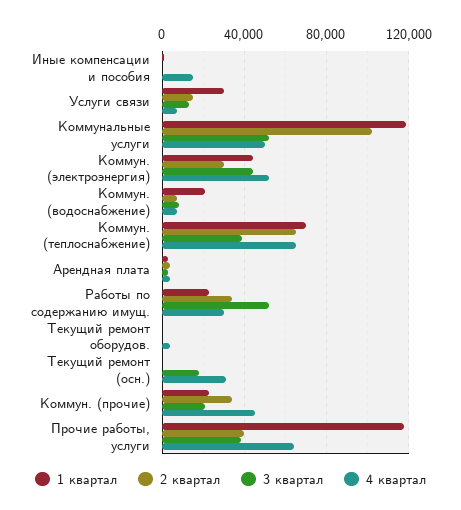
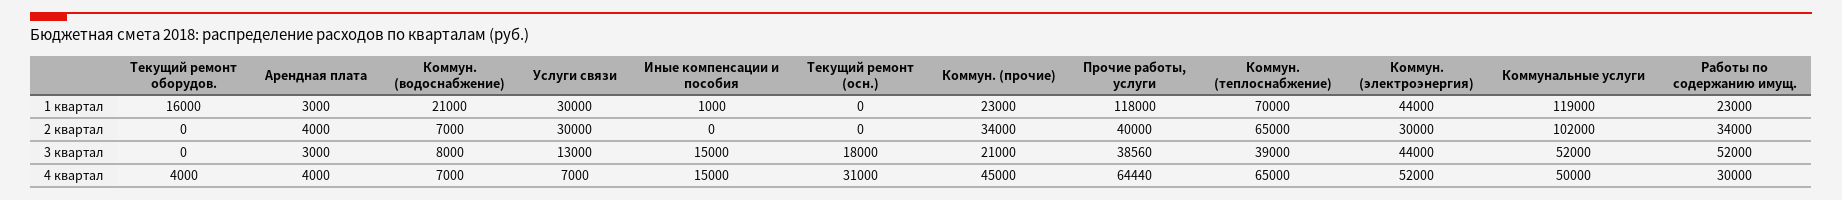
3 квартал, Иные компенсации и пособия: 0 -> 15000
2 квартал, Услуги связи: 15000 -> 30000
1 квартал, Текущий ремонт оборудов.: 0 -> 16000

